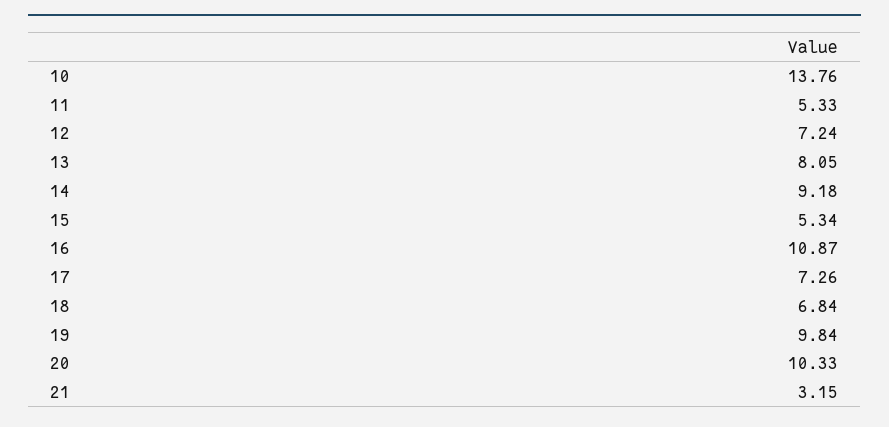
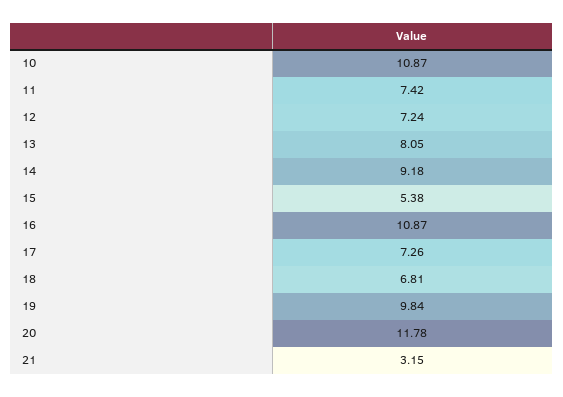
10: 13.76 -> 10.87
11: 5.33 -> 7.42
15: 5.34 -> 5.38
18: 6.84 -> 6.81
20: 10.33 -> 11.78

